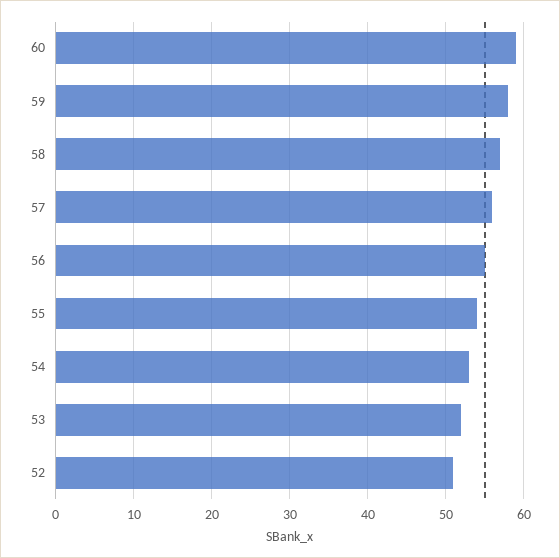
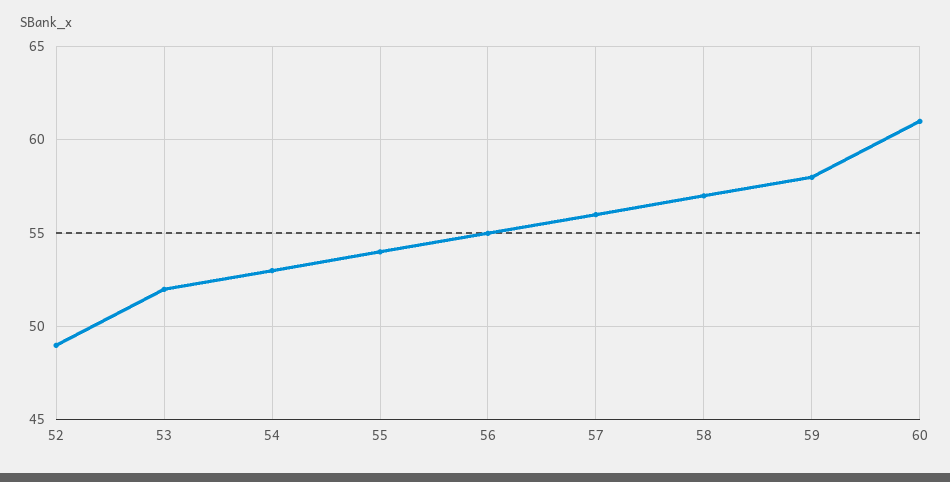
60: 59 -> 61
52: 51 -> 49

